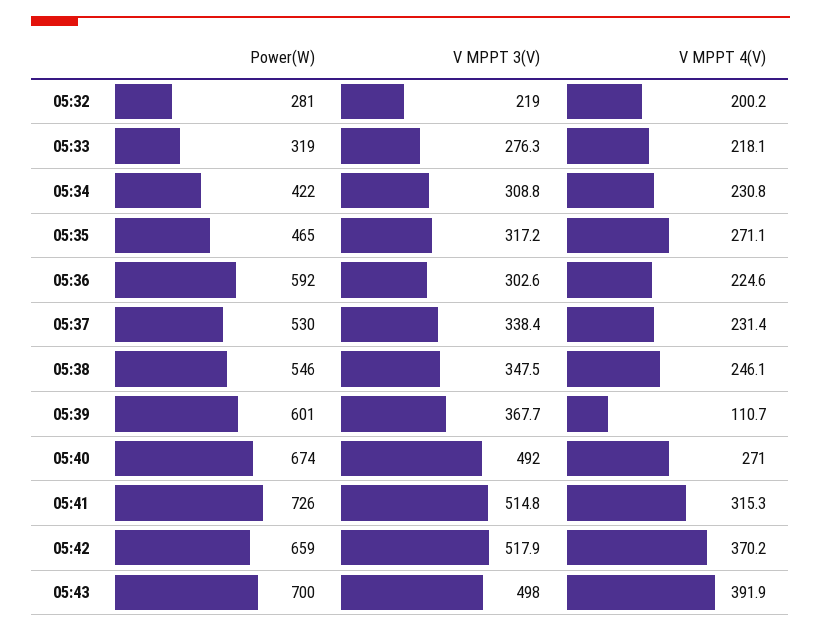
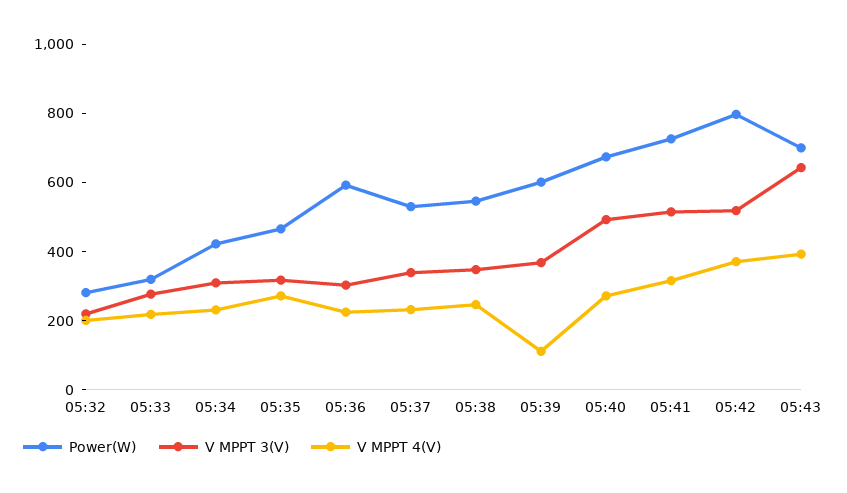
Power(W), 05:42: 659 -> 800
V MPPT 3(V), 05:43: 498 -> 650

